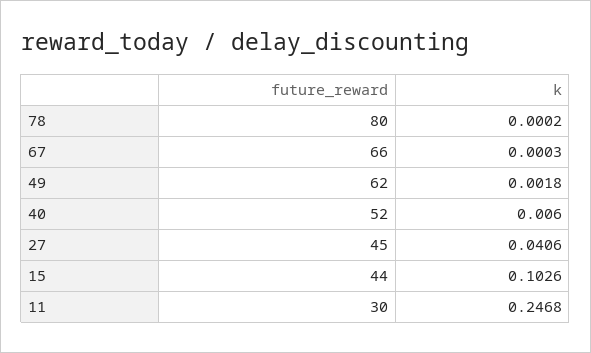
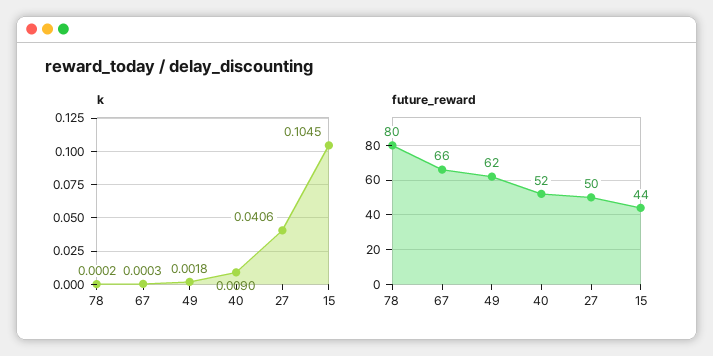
k, 40: 0.006 -> 0.009
future_reward, 27: 45 -> 50
k, 15: 0.1026 -> 0.1045
future_reward, 11: 30 -> none
k, 11: 0.2468 -> none

